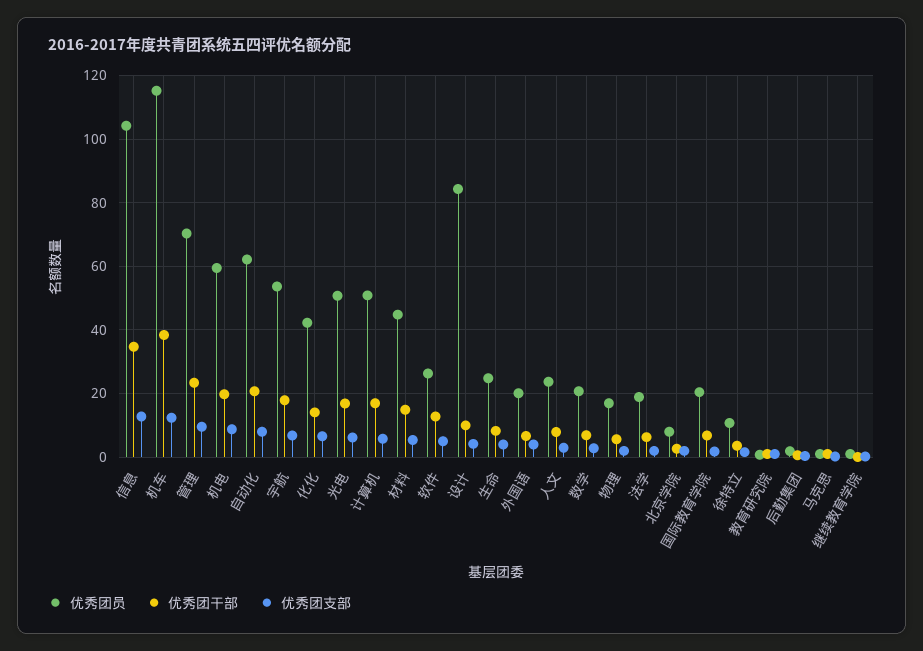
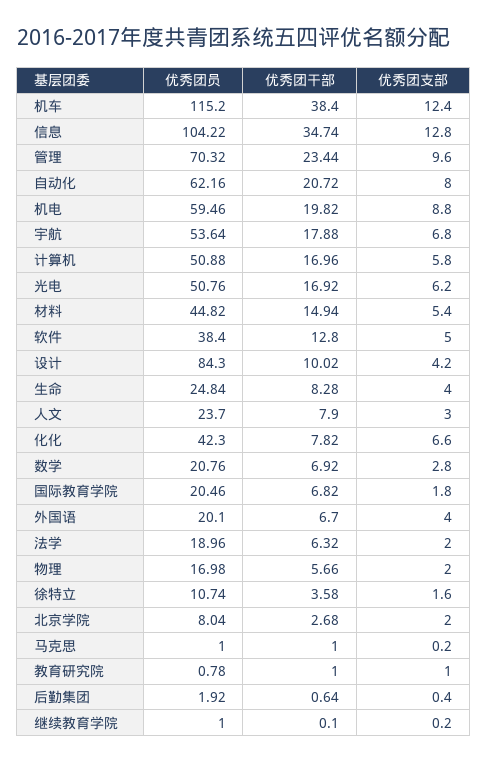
优秀团干部, 化化: 14 -> 7.82
优秀团员, 软件: 26 -> 38.4

